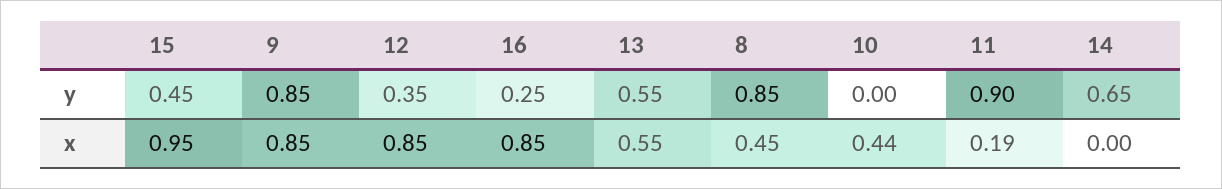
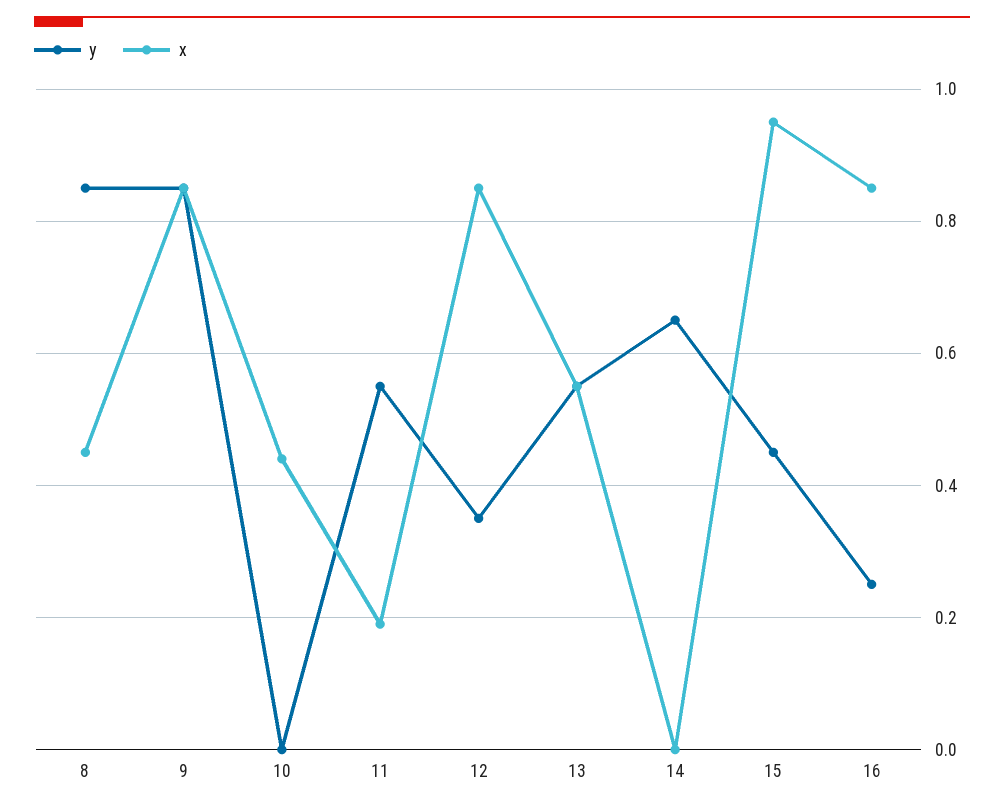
y, 11: 0.9 -> 0.55

